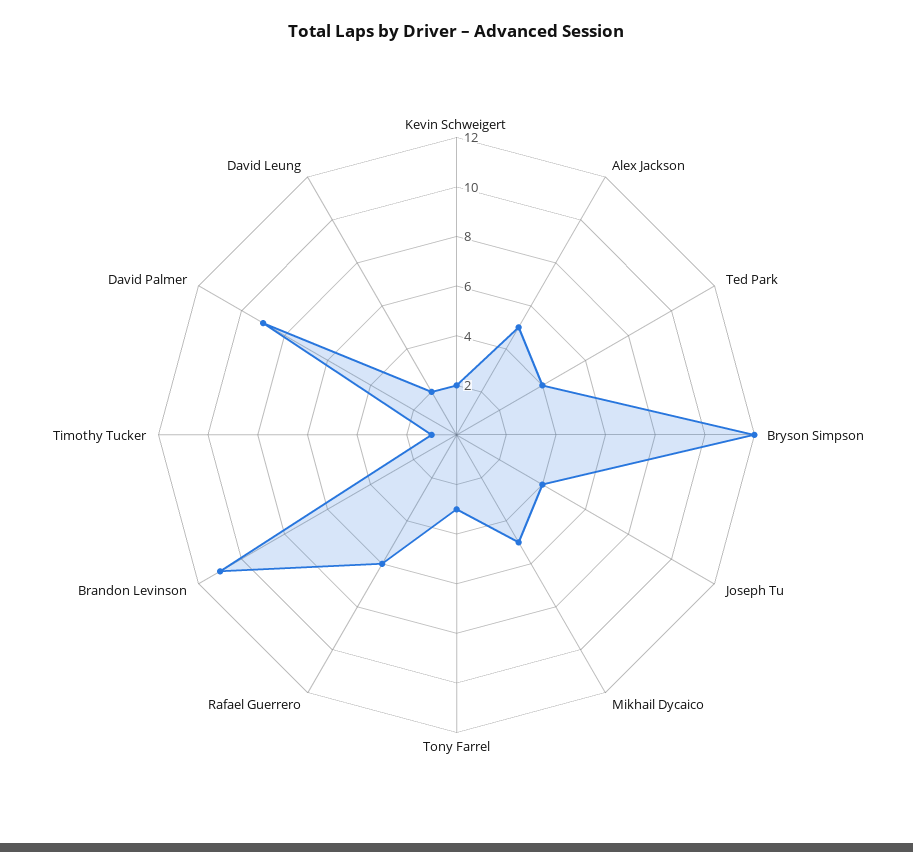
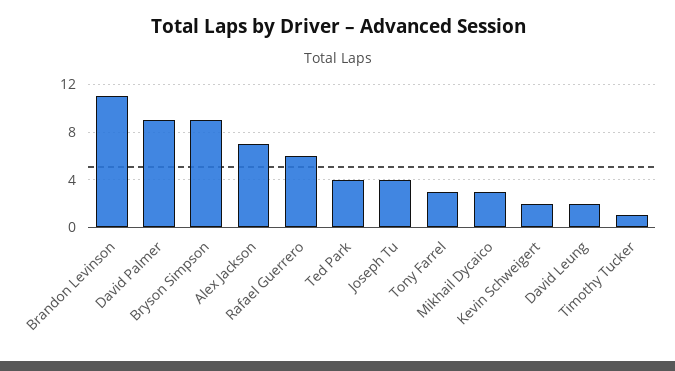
Alex Jackson: 5 -> 7
Bryson Simpson: 12 -> 9
Mikhail Dycaico: 5 -> 3

